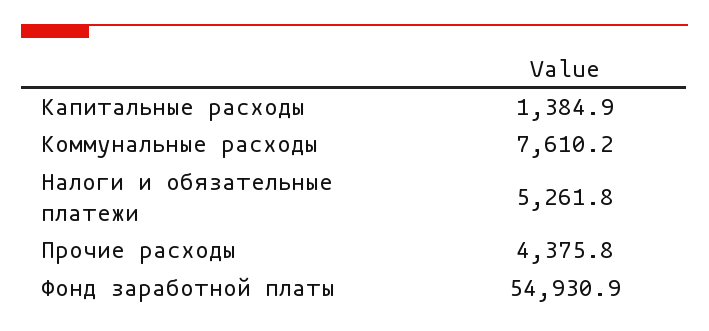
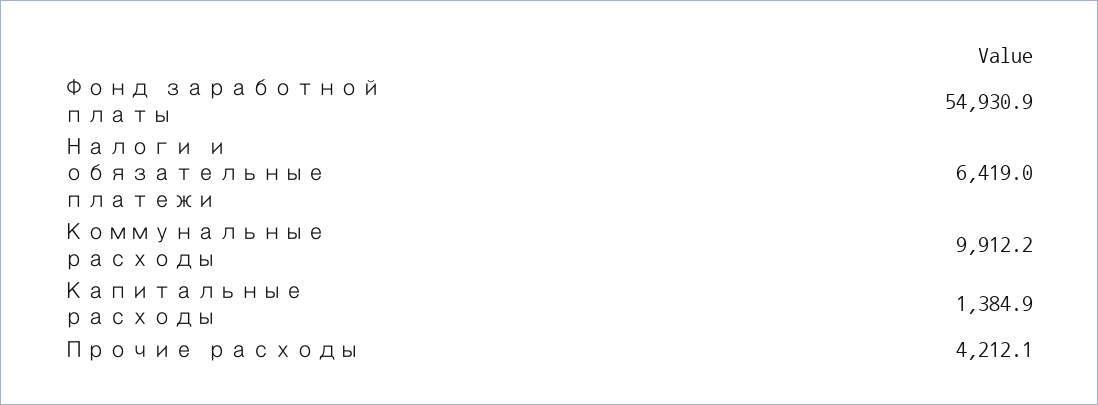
Коммунальные расходы: 7610.2 -> 9912.2
Налоги и обязательные платежи: 5261.8 -> 6419
Прочие расходы: 4375.8 -> 4212.1

